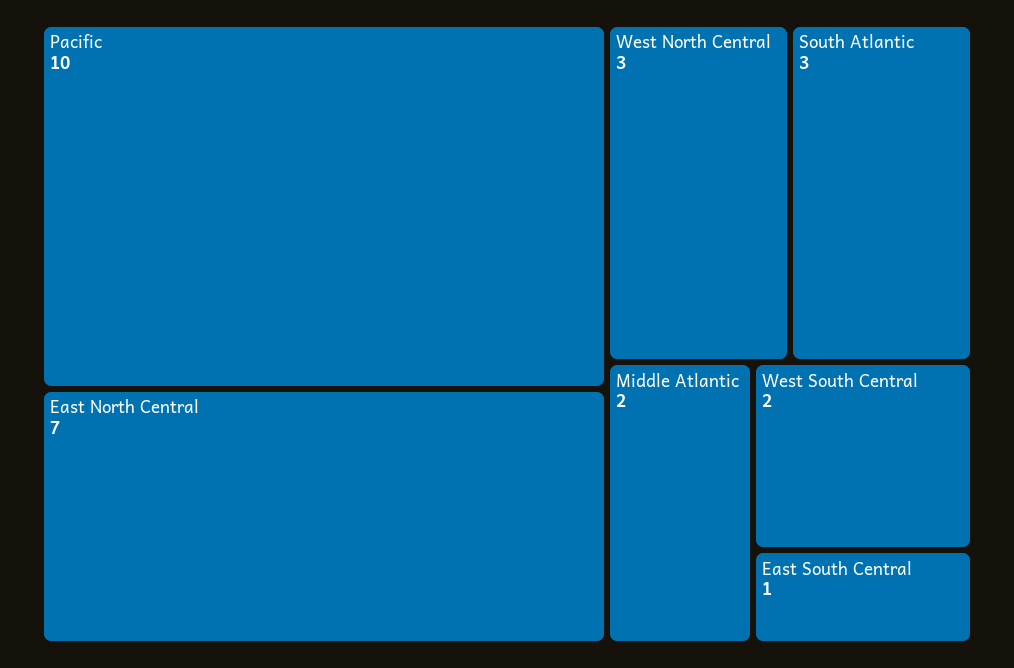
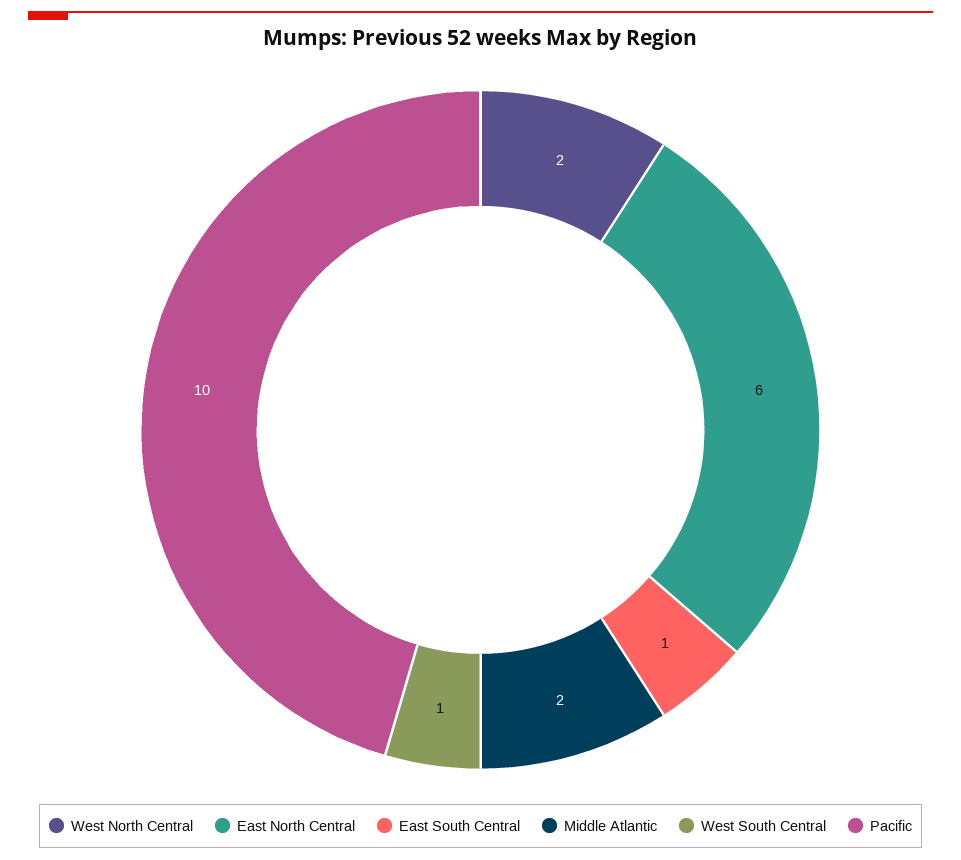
East North Central: 7 -> 6
West North Central: 3 -> 2
South Atlantic: 3 -> none
West South Central: 2 -> 1

